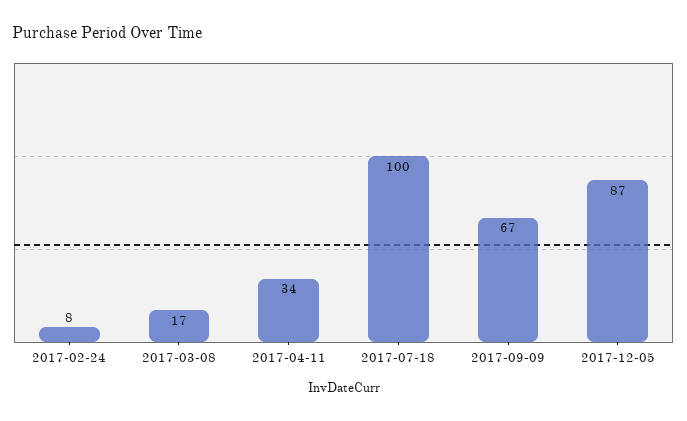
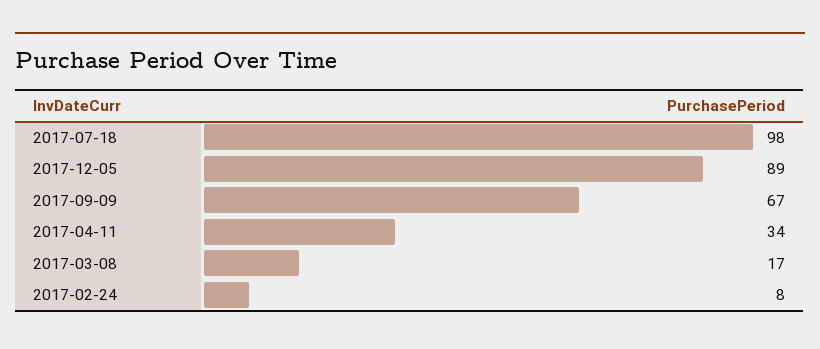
2017-07-18: 100 -> 98
2017-12-05: 87 -> 89

